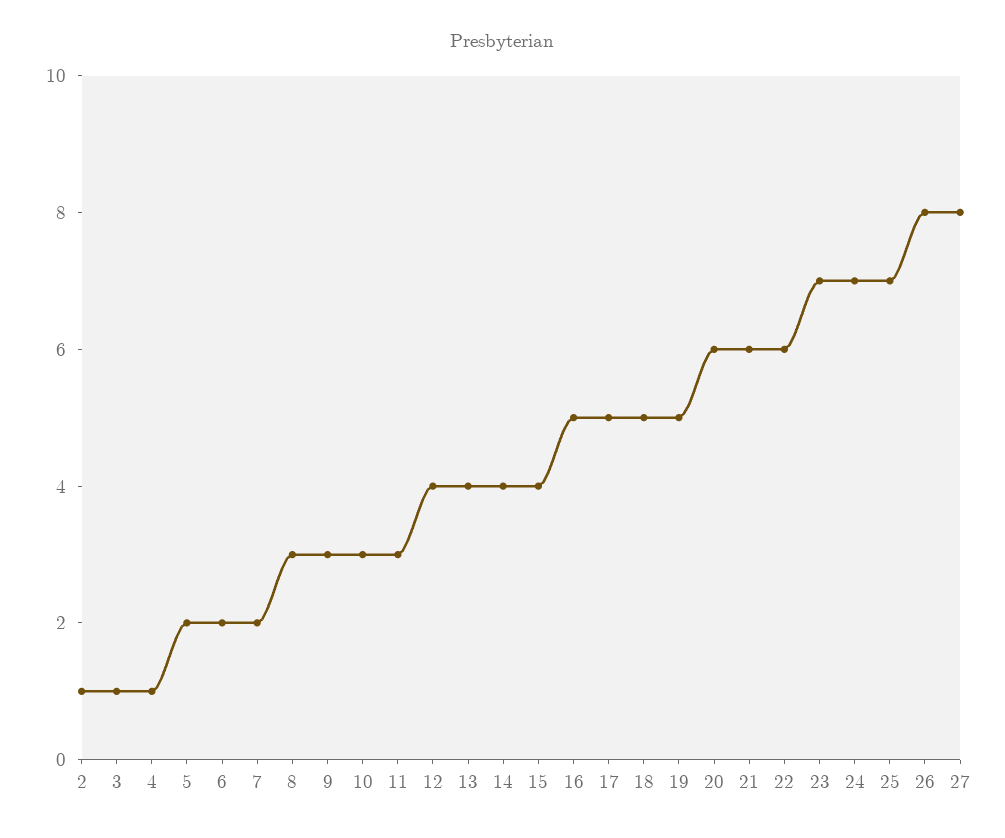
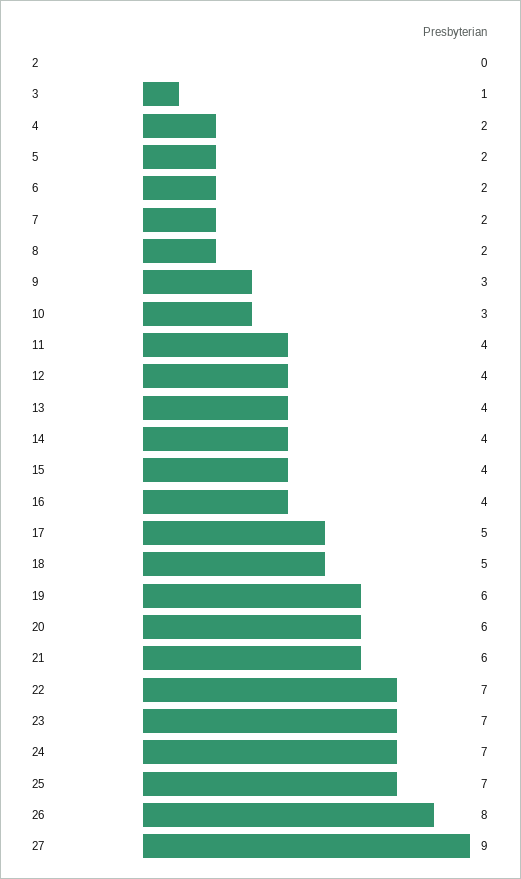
2: 1 -> 0
4: 1 -> 2
8: 3 -> 2
11: 3 -> 4
16: 5 -> 4
19: 5 -> 6
22: 6 -> 7
27: 8 -> 9

